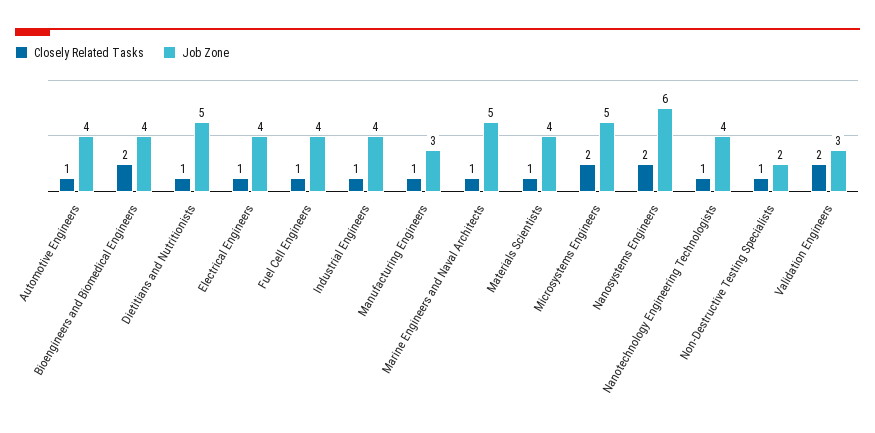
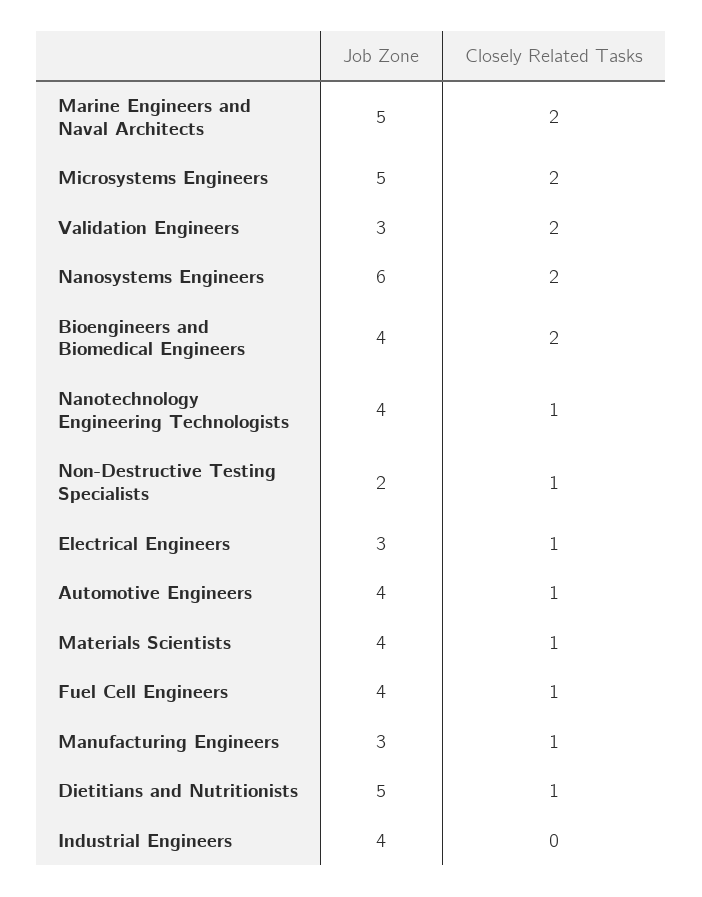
Job Zone, Electrical Engineers: 4 -> 3
Closely Related Tasks, Industrial Engineers: 1 -> 0
Closely Related Tasks, Marine Engineers and Naval Architects: 1 -> 2

